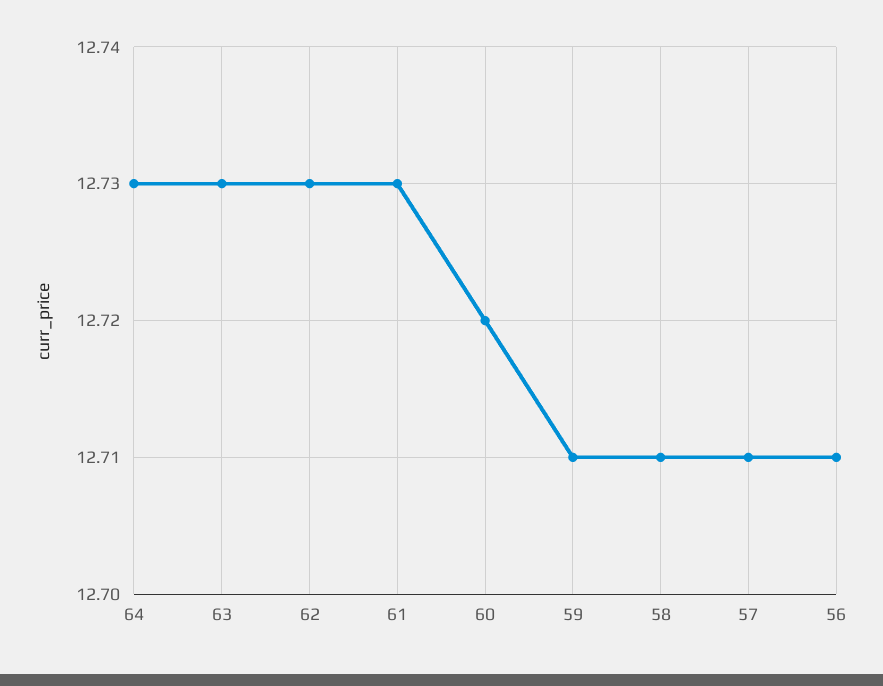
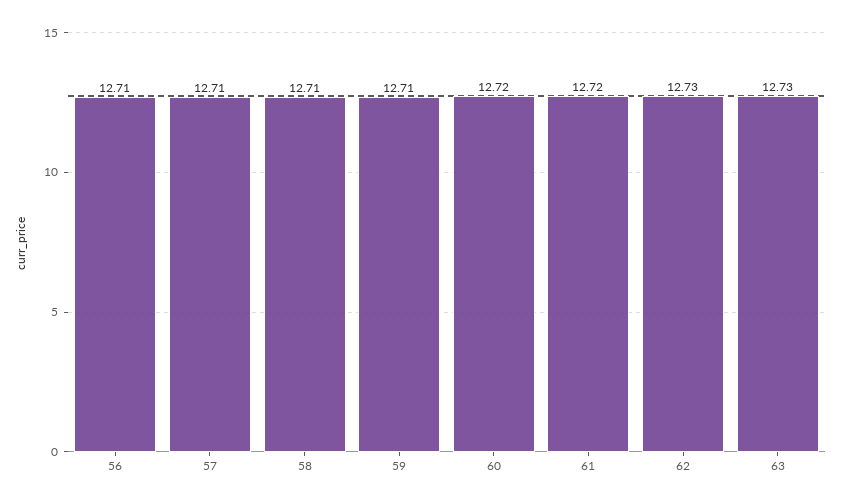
64: 12.73 -> none
61: 12.73 -> 12.72

